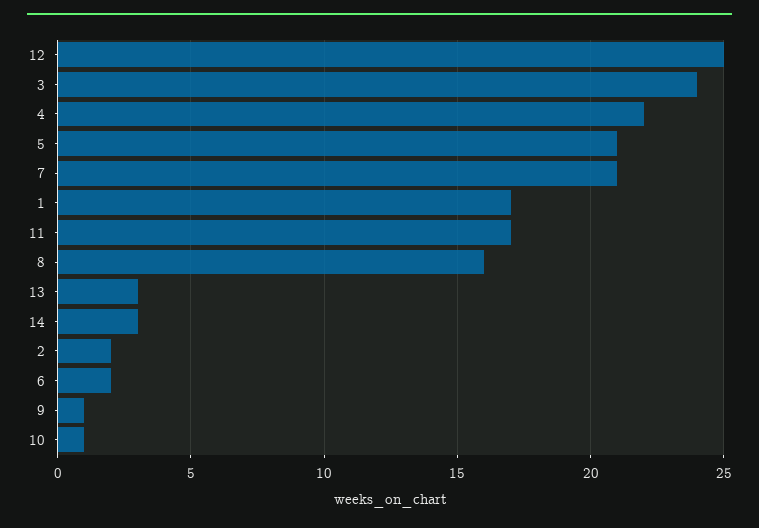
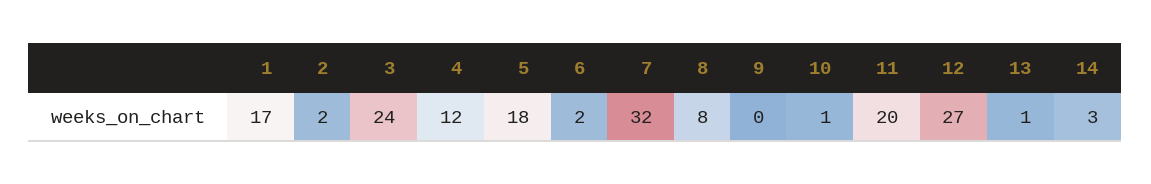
12: 25 -> 27
4: 22 -> 12
5: 21 -> 18
7: 21 -> 32
11: 17 -> 20
8: 16 -> 8
13: 3 -> 1
9: 1 -> 0

